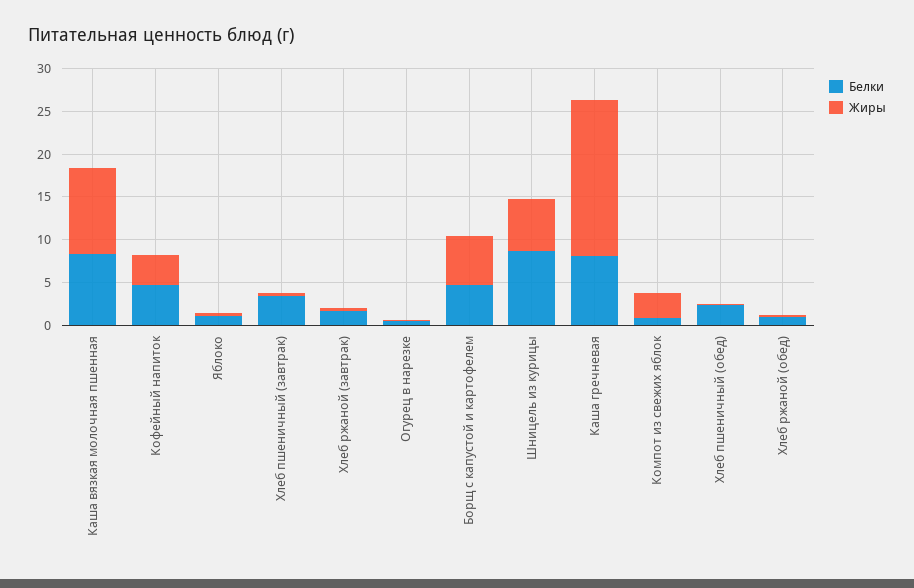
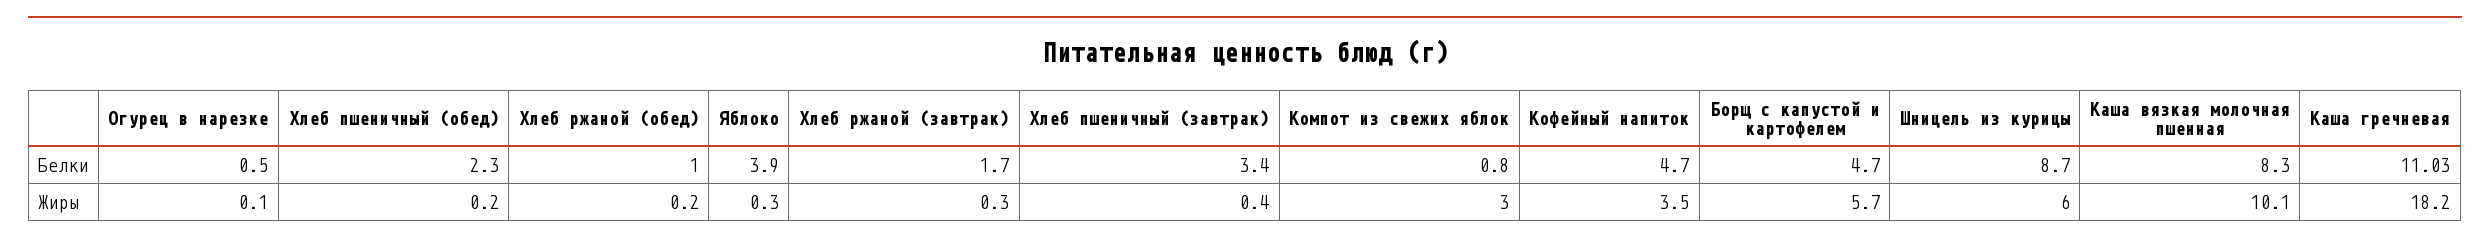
Белки, Яблоко: 1 -> 3.9
Белки, Каша гречневая: 8 -> 11.03

